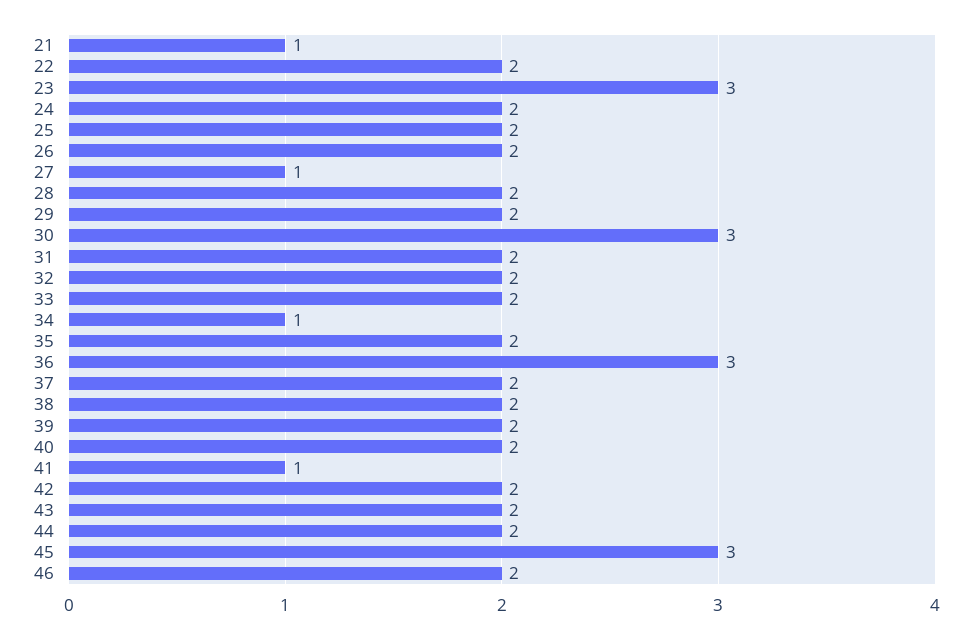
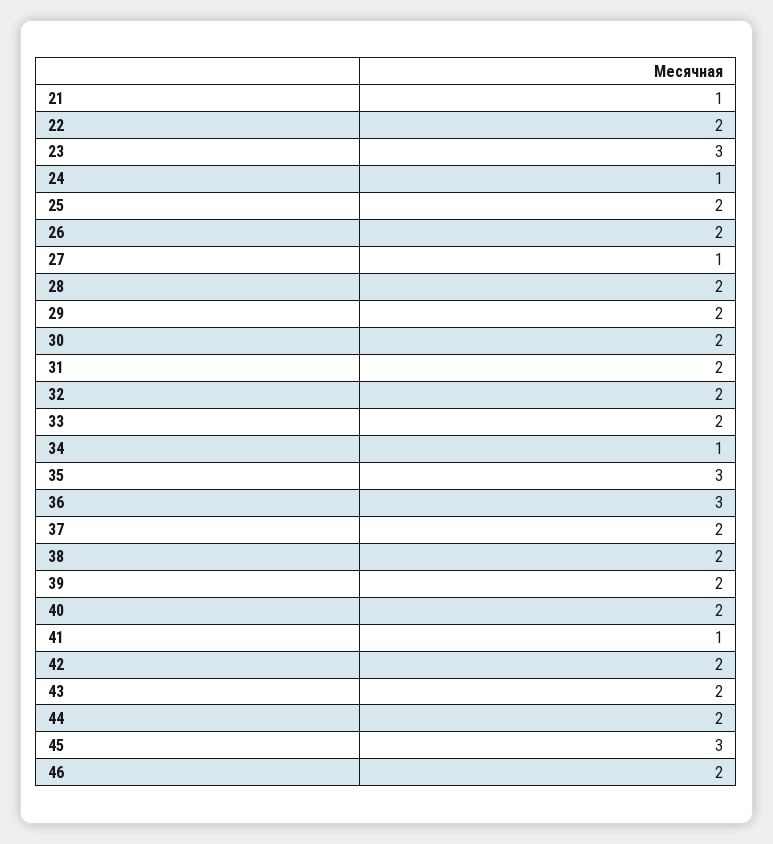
24: 2 -> 1
30: 3 -> 2
35: 2 -> 3

